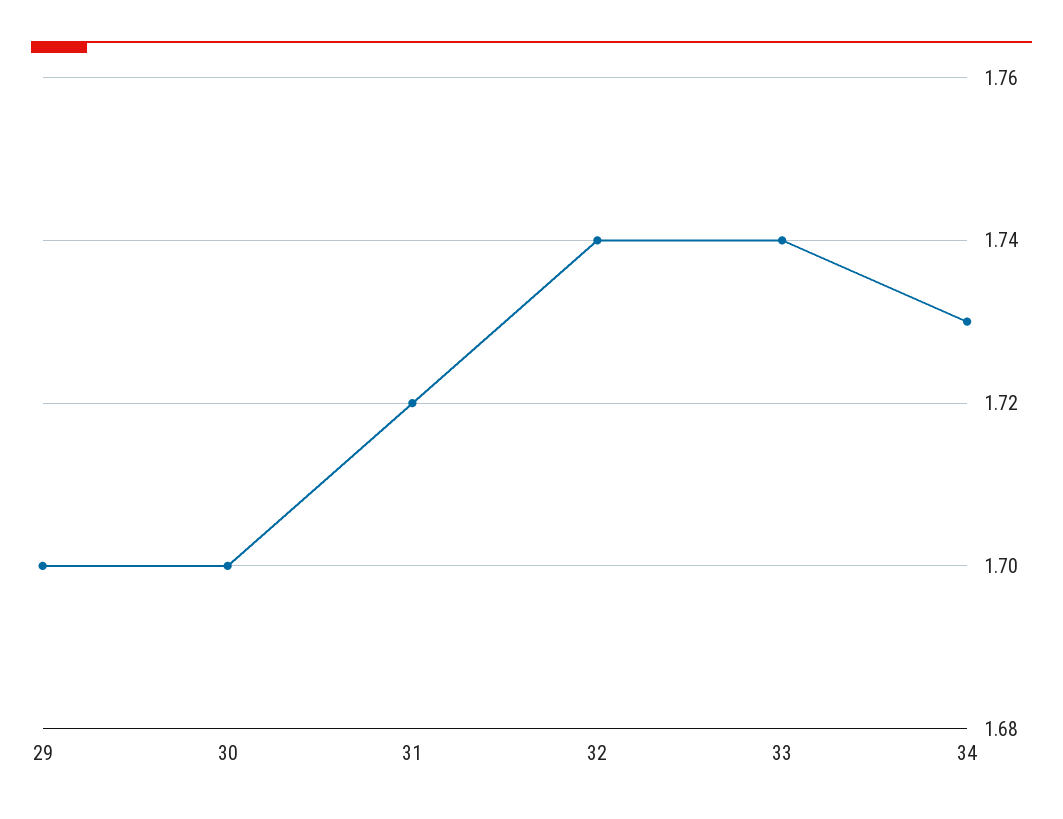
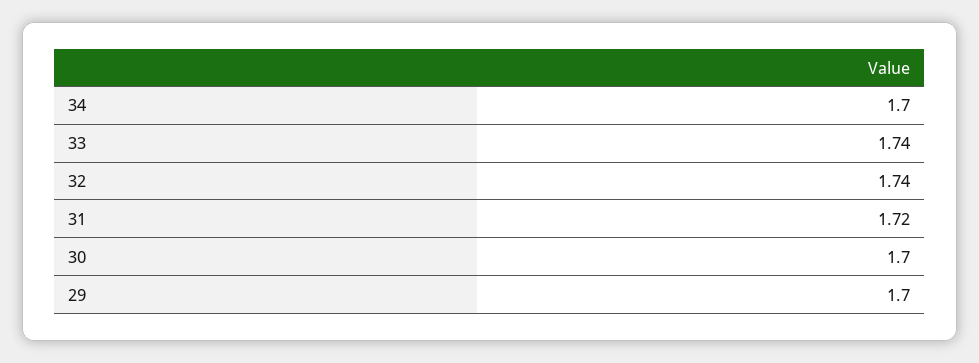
34: 1.73 -> 1.7

